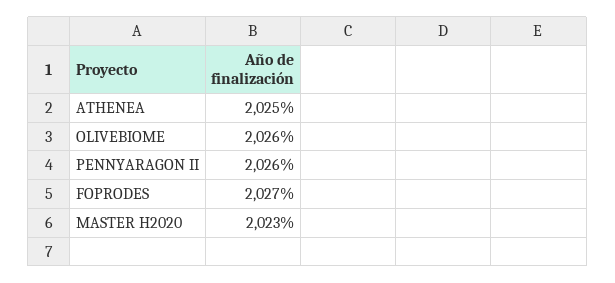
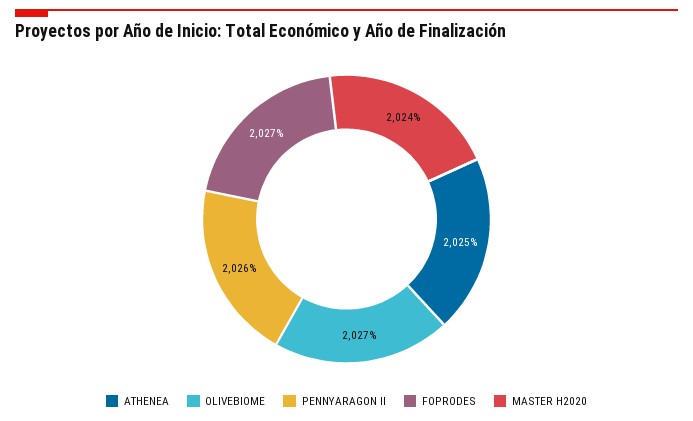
OLIVEBIOME: 2026 -> 2027
MASTER H2020: 2023 -> 2024

